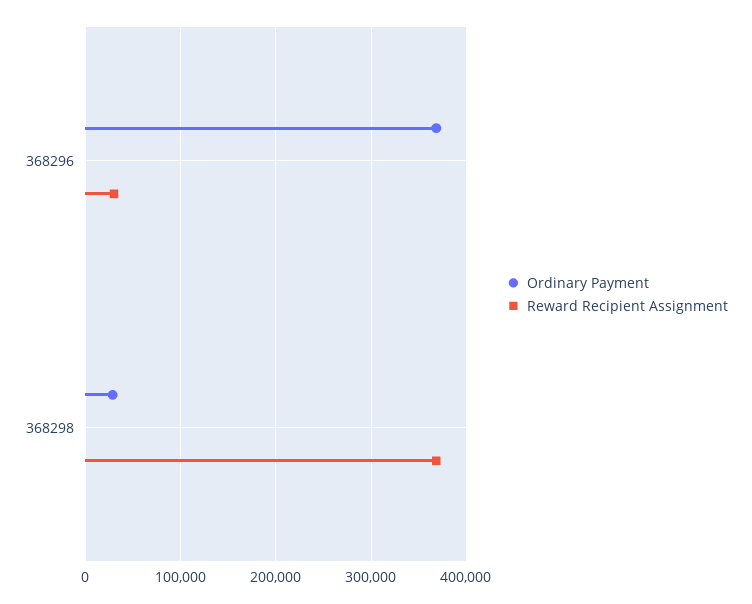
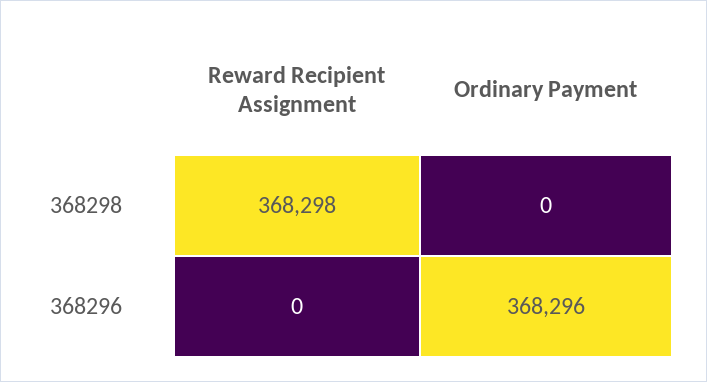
Reward Recipient Assignment, 368296: 30000 -> 0
Ordinary Payment, 368298: 30000 -> 0

